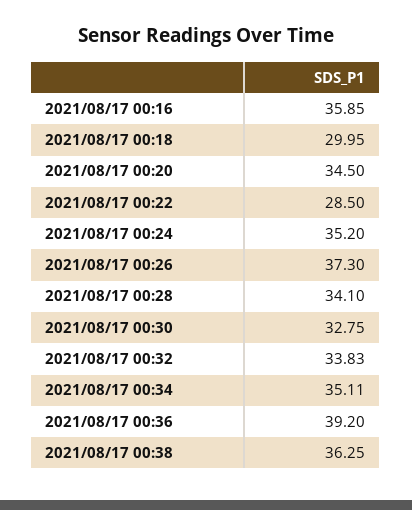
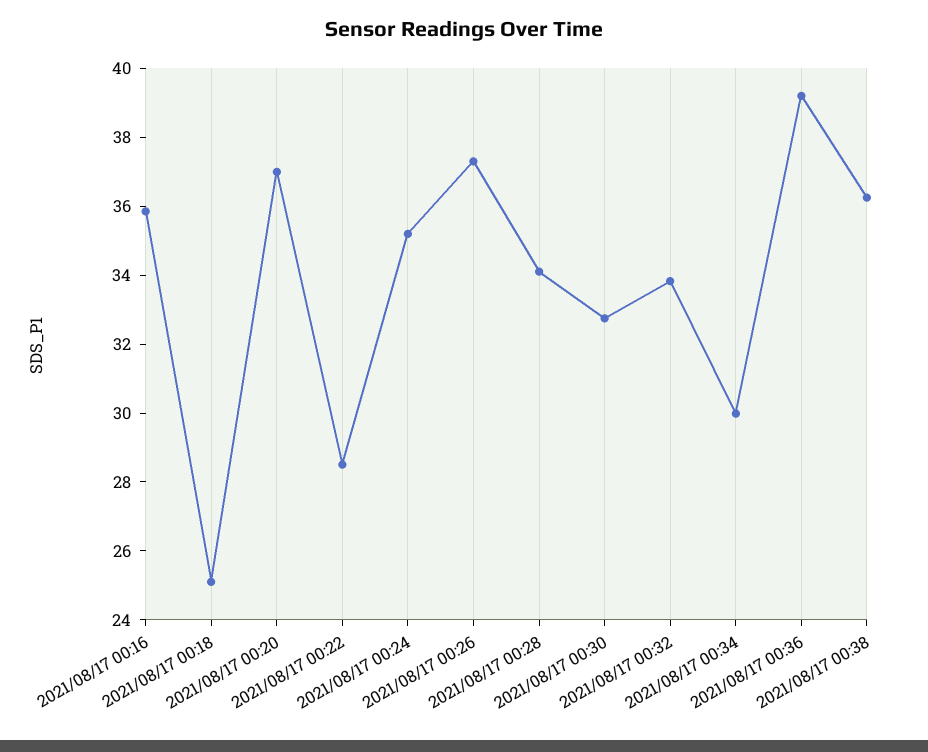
2021/08/17 00:18: 29.95 -> 25
2021/08/17 00:20: 34.5 -> 37
2021/08/17 00:34: 35.11 -> 30

